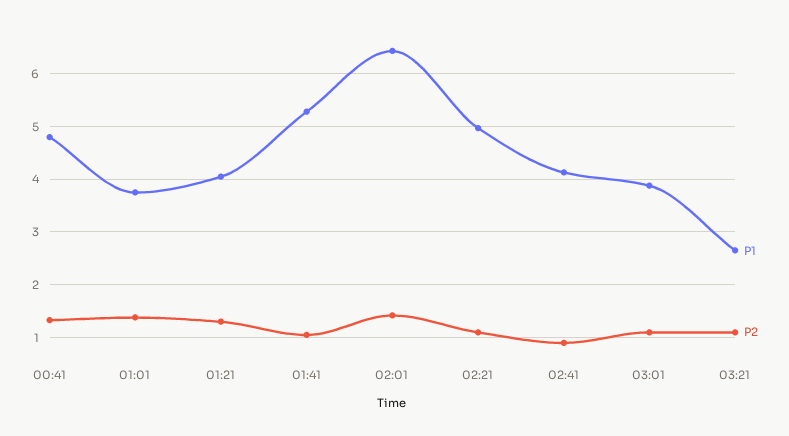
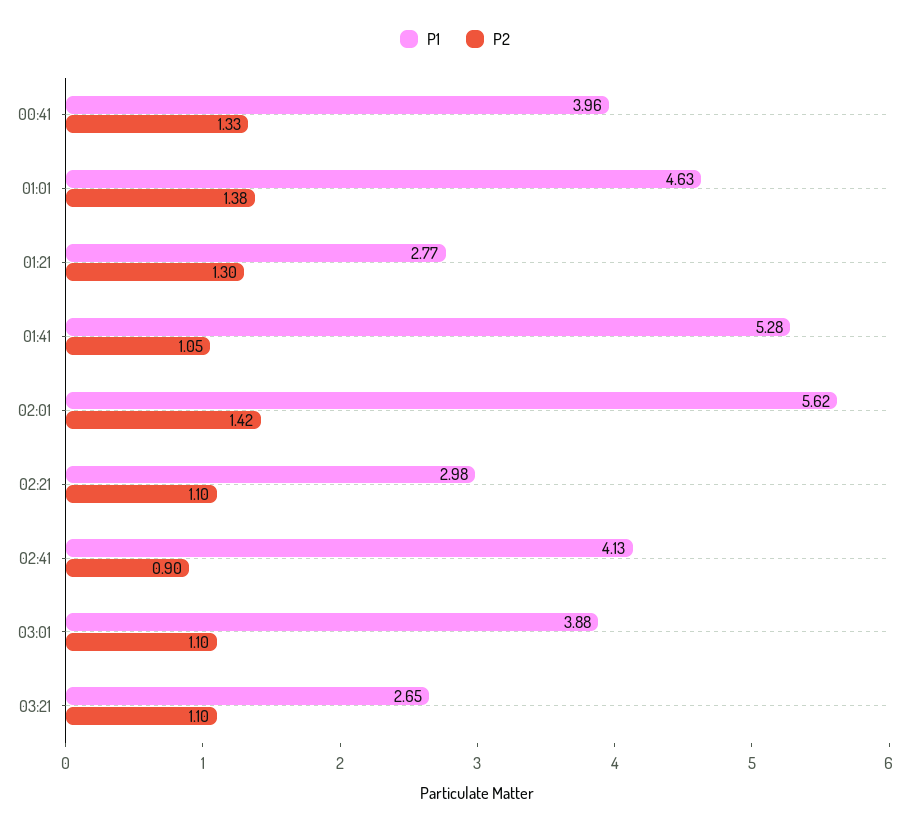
P1, 00:41: 4.8 -> 3.96
P1, 01:01: 3.8 -> 4.63
P1, 01:21: 4 -> 2.77
P1, 02:01: 6.4 -> 5.62
P1, 02:21: 5 -> 2.98

